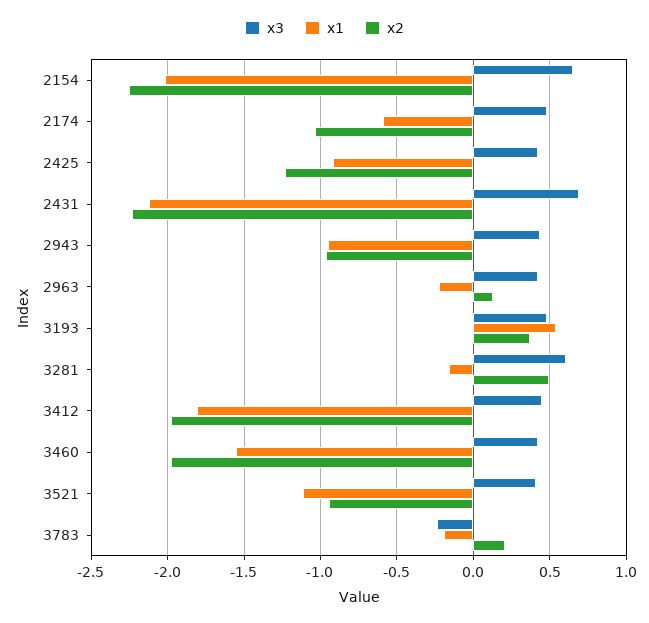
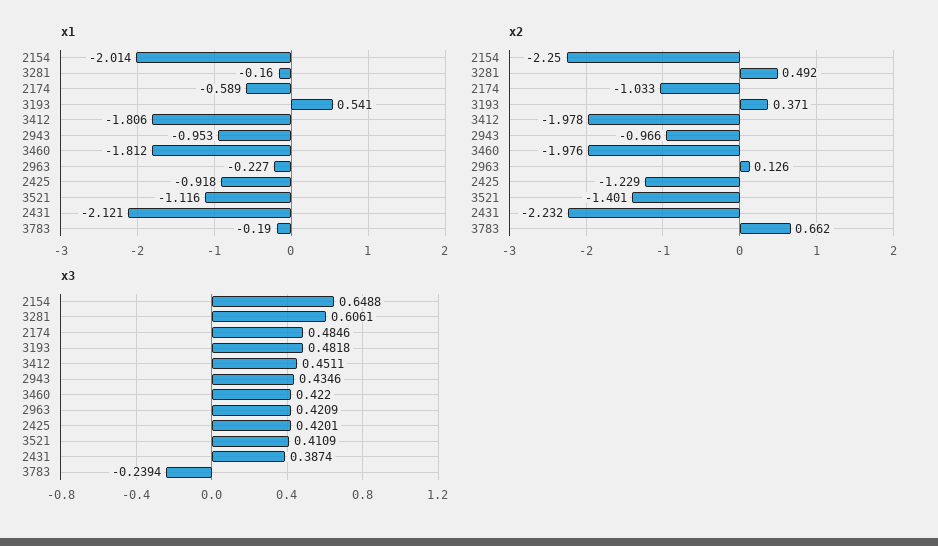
x3, 2431: 0.7 -> 0.3874
x1, 3460: -1.55 -> -1.812
x2, 3521: -0.95 -> -1.401
x2, 3783: 0.2 -> 0.662

